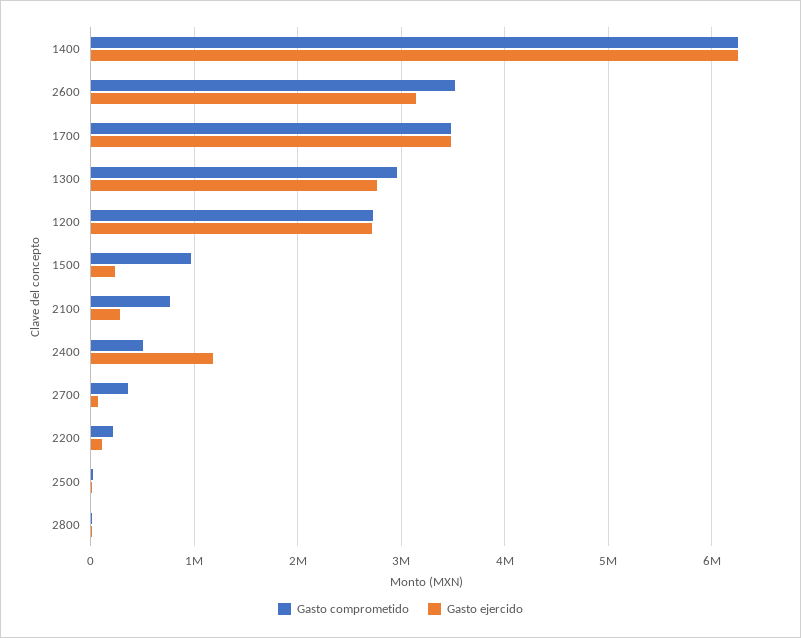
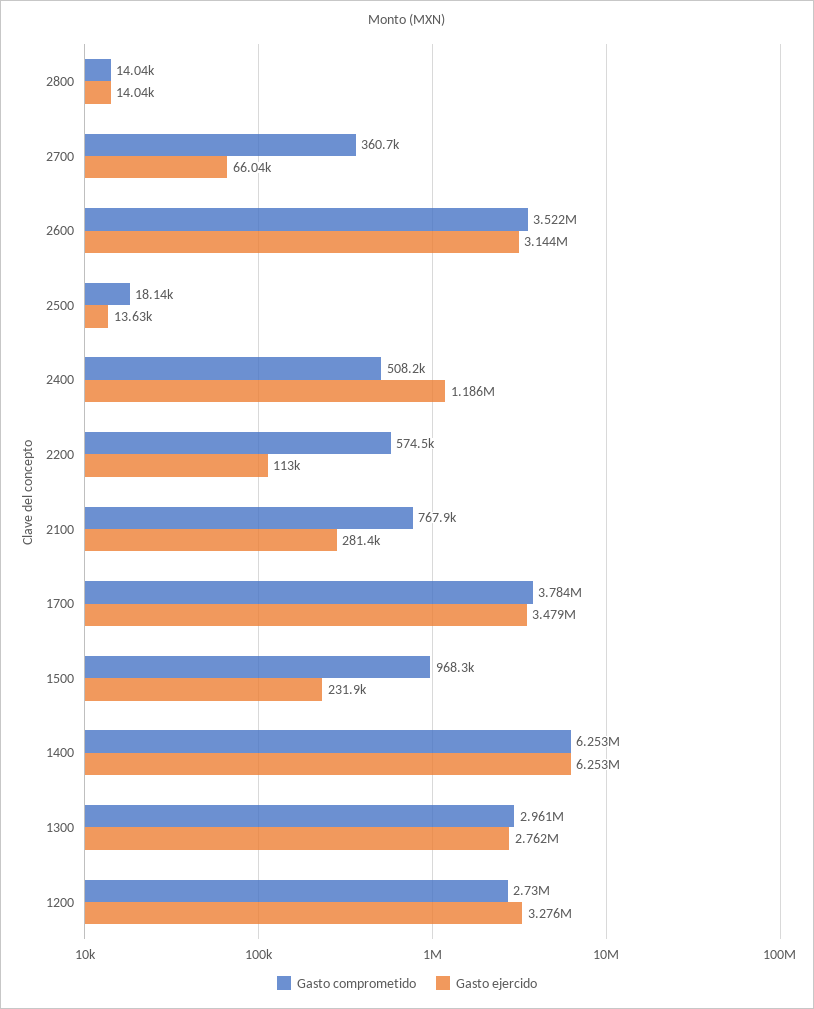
Gasto comprometido, 1700: 3500000 -> 3784000
Gasto ejercido, 1200: 2700000 -> 3276000
Gasto comprometido, 2200: 200000 -> 574500

